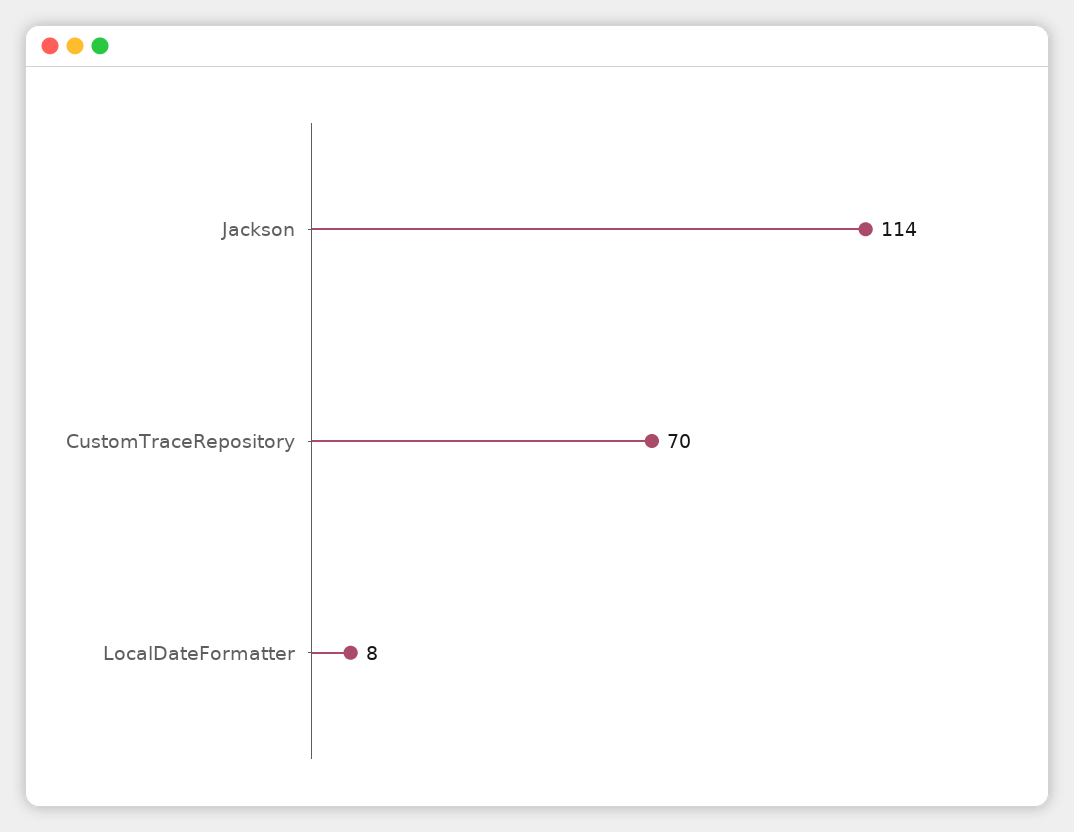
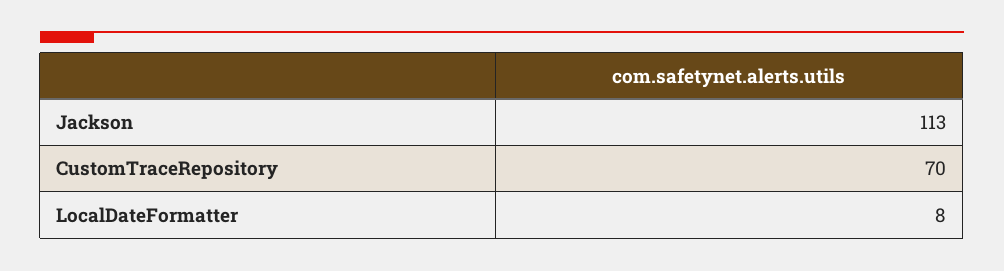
Jackson: 114 -> 113

